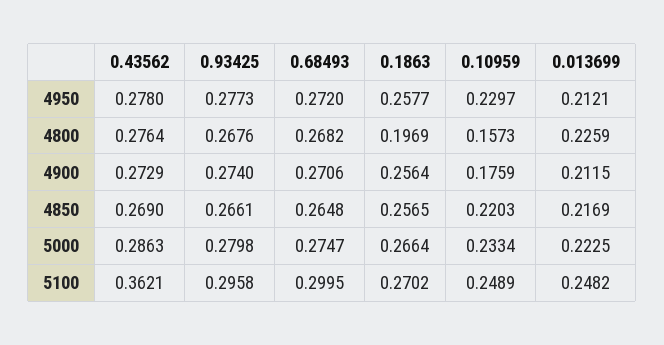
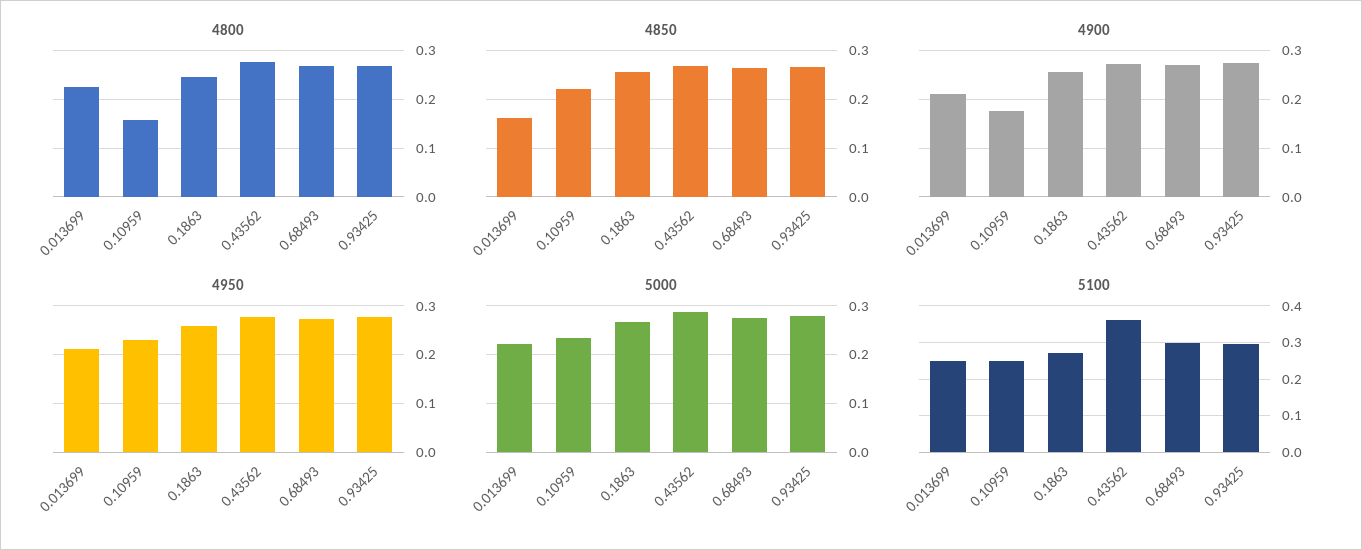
4800, 0.1863: 0.1969 -> 0.24
4850, 0.013699: 0.2169 -> 0.16

